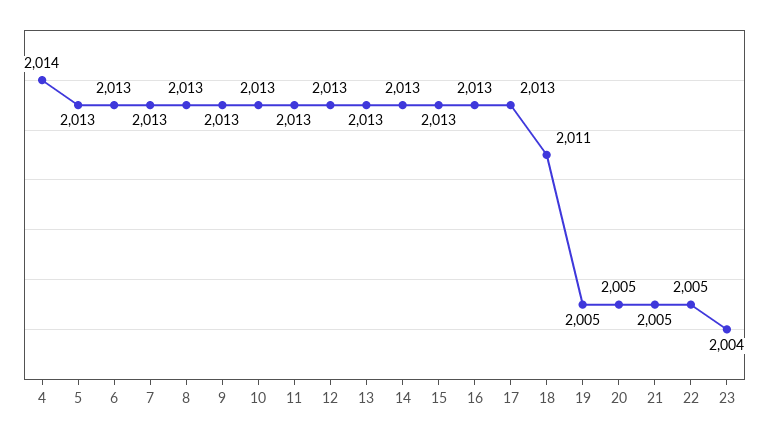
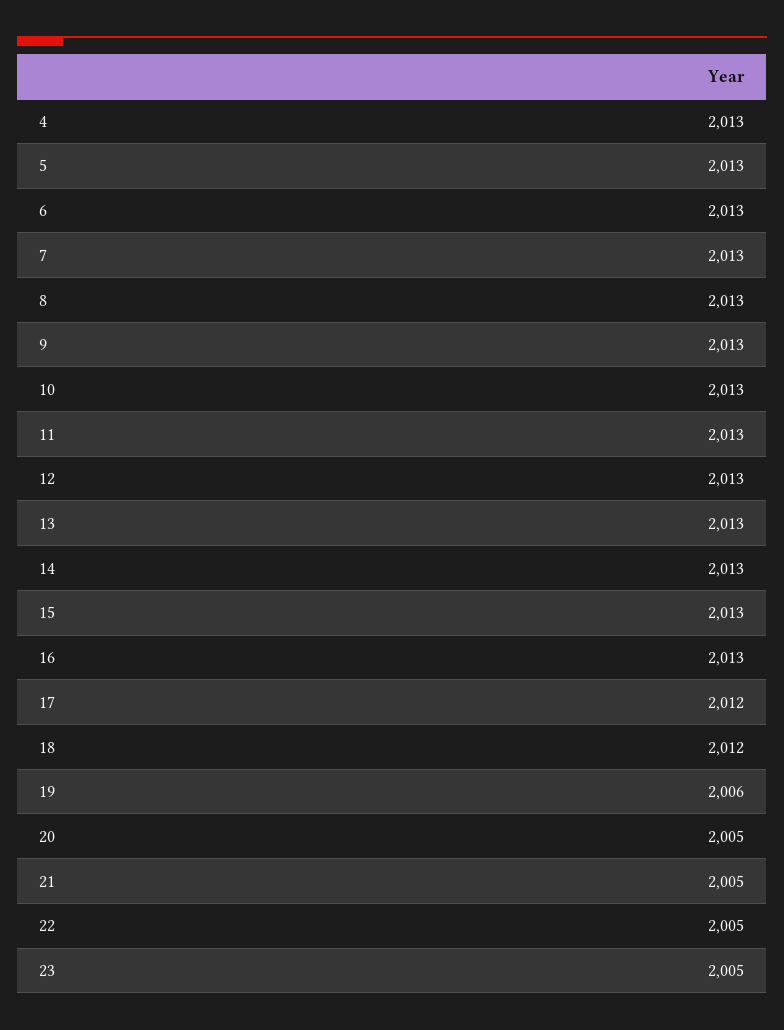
4: 2014 -> 2013
17: 2013 -> 2012
18: 2011 -> 2012
19: 2005 -> 2006
23: 2004 -> 2005

